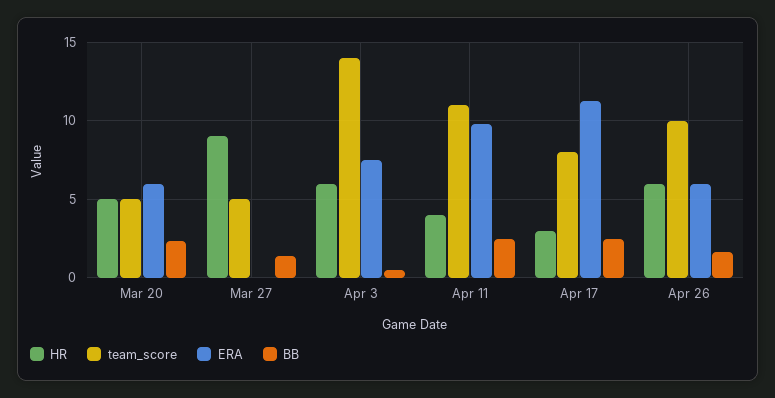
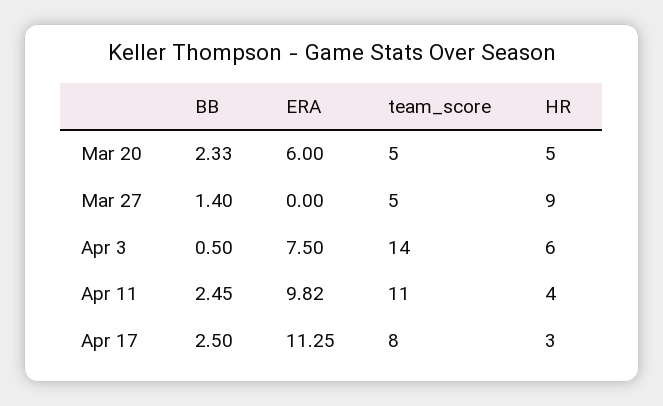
HR, Apr 26: 6 -> none
team_score, Apr 26: 10 -> none
ERA, Apr 26: 6 -> none
BB, Apr 26: 1.5 -> none

